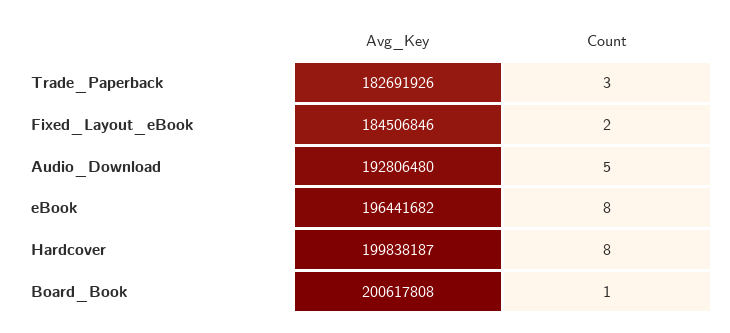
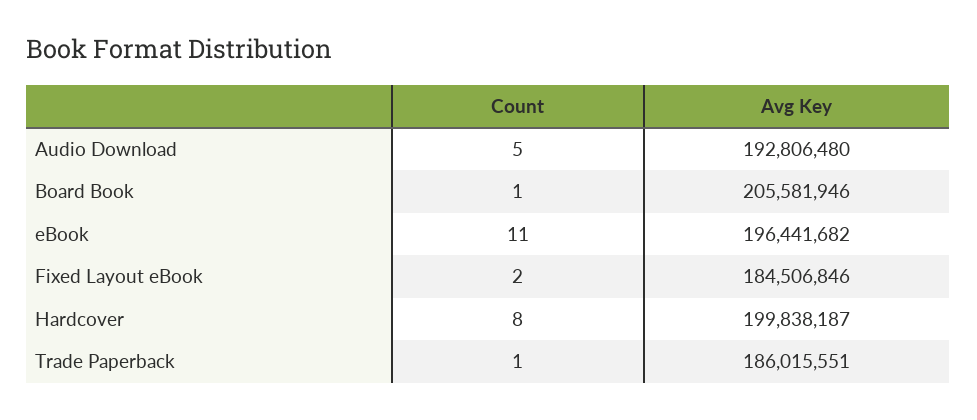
Avg_Key, Trade_Paperback: 182691926 -> 186015551
Count, Trade_Paperback: 3 -> 1
Count, eBook: 8 -> 11
Avg_Key, Board_Book: 200617808 -> 205581946

